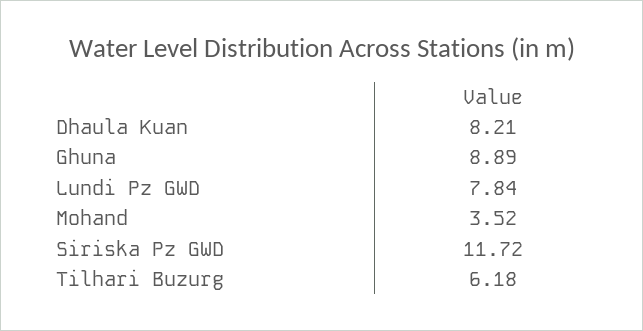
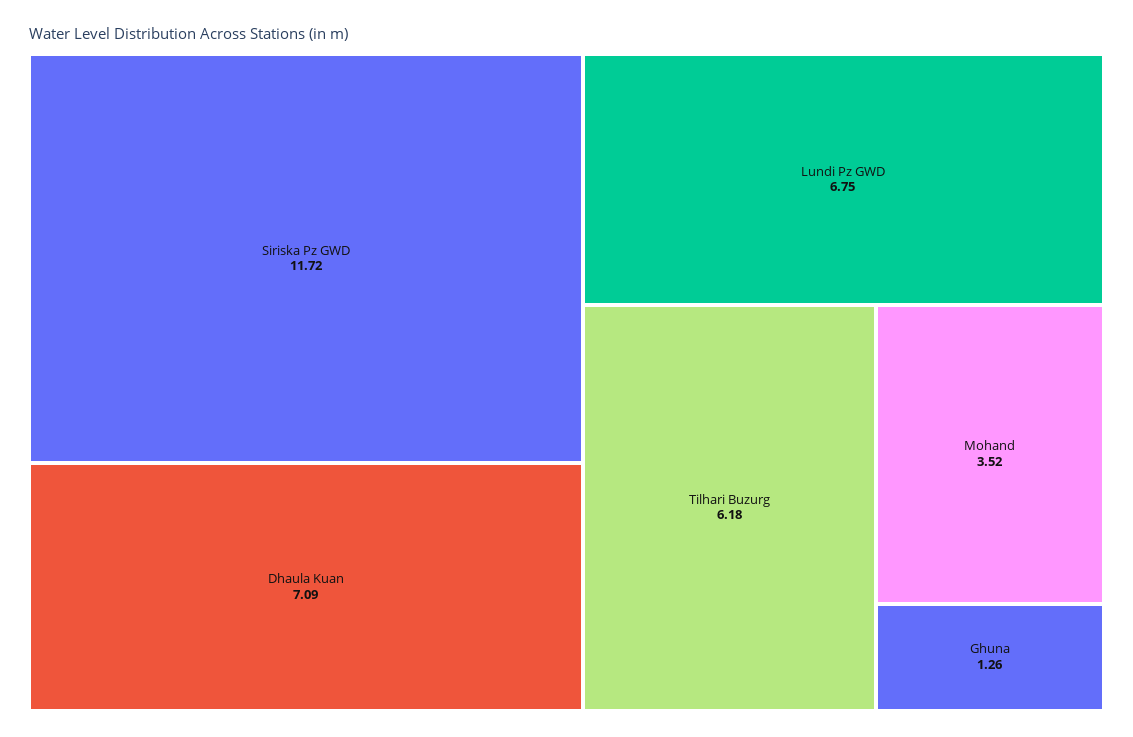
Dhaula Kuan: 8.21 -> 7.09
Ghuna: 8.89 -> 1.26
Lundi Pz GWD: 7.84 -> 6.75

